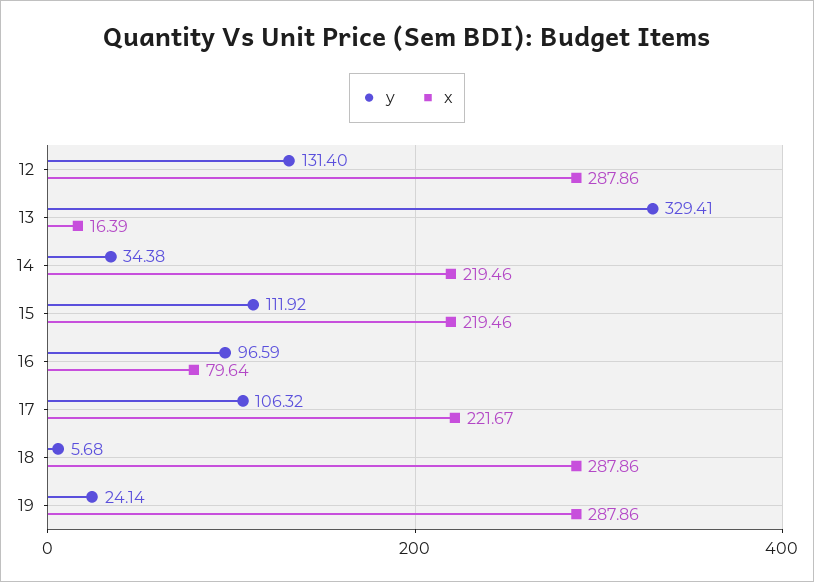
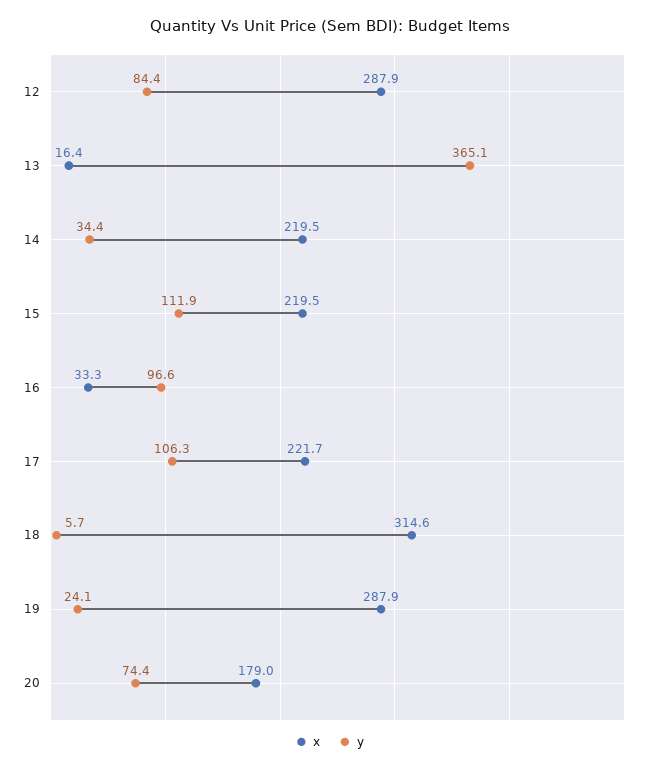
y, 12: 131.4 -> 84.4
y, 13: 329.41 -> 365.1
x, 16: 79.64 -> 33.3
x, 18: 287.86 -> 314.6
x, 20: none -> 179
y, 20: none -> 74.4

